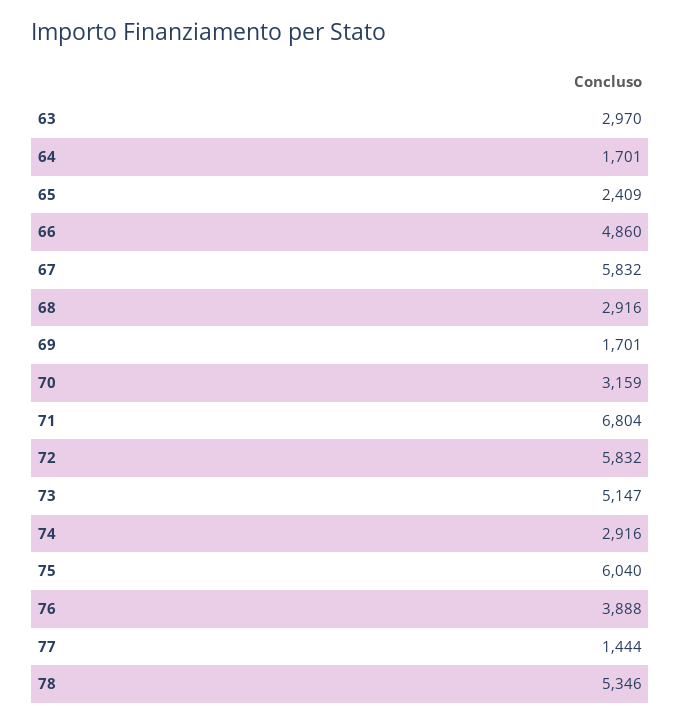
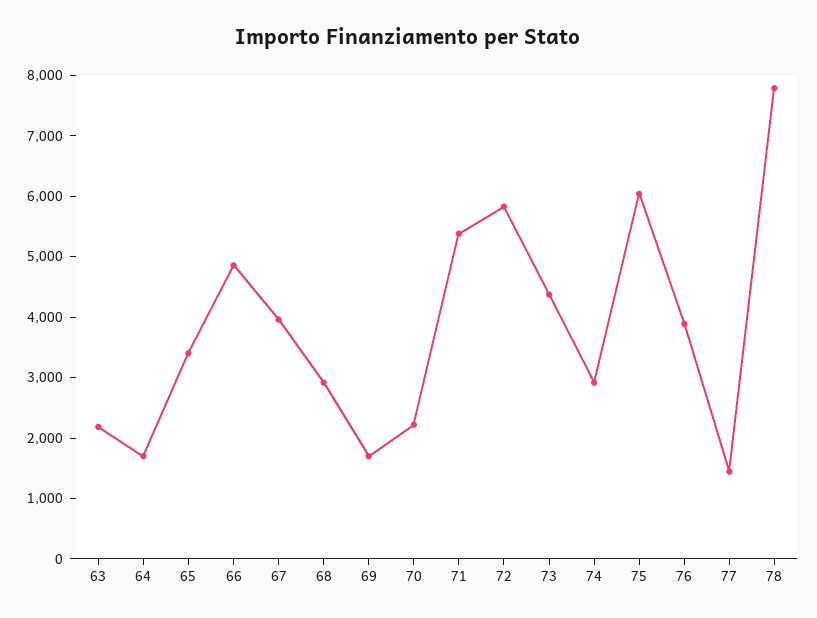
63: 2970 -> 2200
65: 2409 -> 3400
67: 5832 -> 4000
70: 3159 -> 2200
71: 6804 -> 5400
73: 5147 -> 4400
78: 5346 -> 7800

